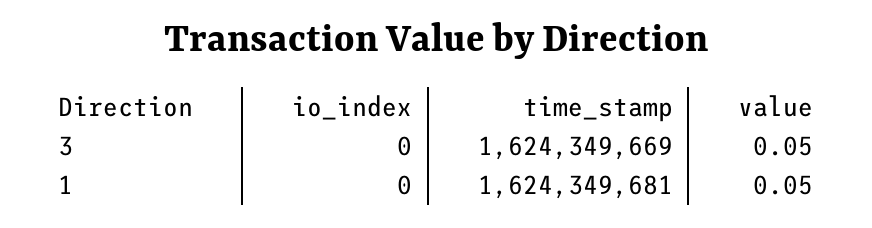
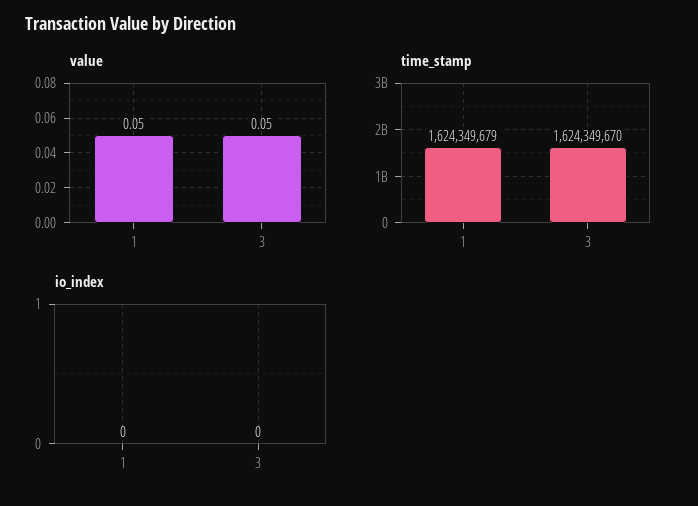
time_stamp, 3: 1624349669 -> 1624349670
time_stamp, 1: 1624349681 -> 1624349679

